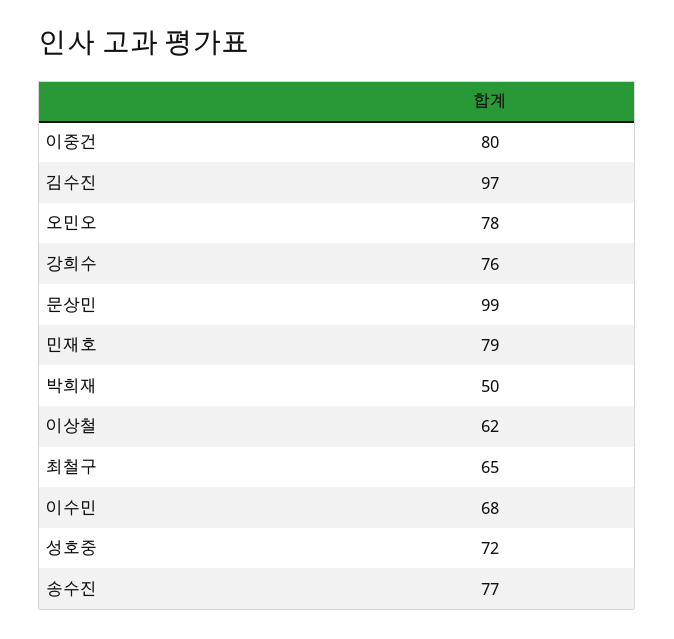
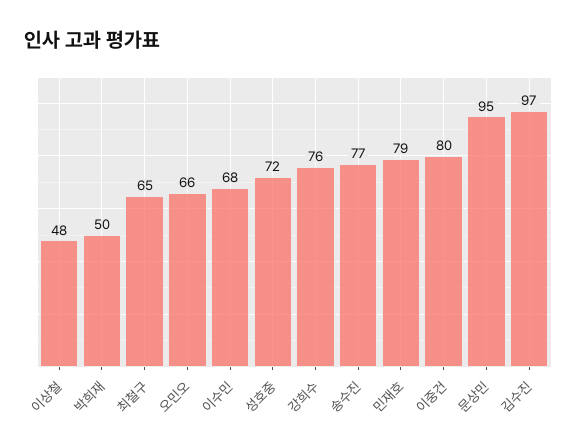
오민오: 78 -> 66
문상민: 99 -> 95
이상철: 62 -> 48

